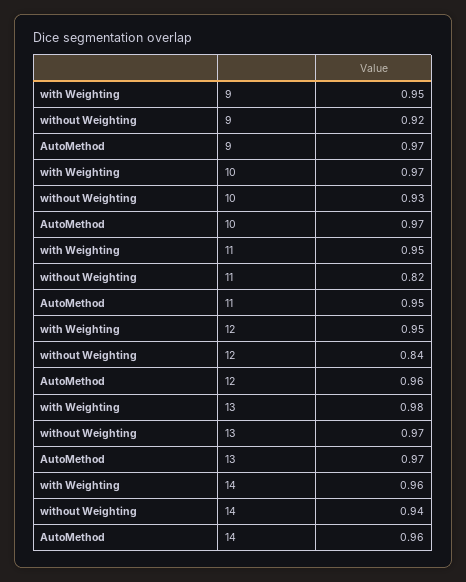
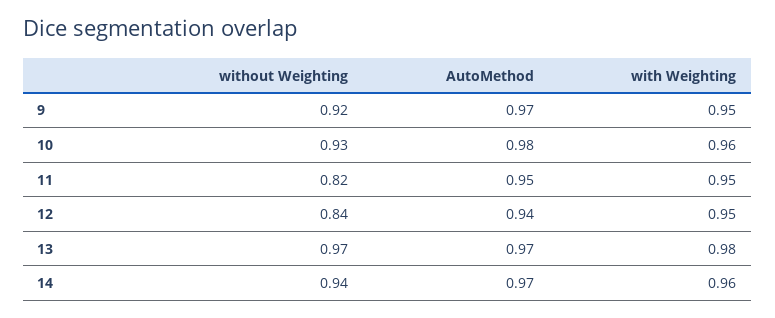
with Weighting, 10: 0.97 -> 0.96
AutoMethod, 10: 0.97 -> 0.98
AutoMethod, 12: 0.96 -> 0.94
AutoMethod, 14: 0.96 -> 0.97

